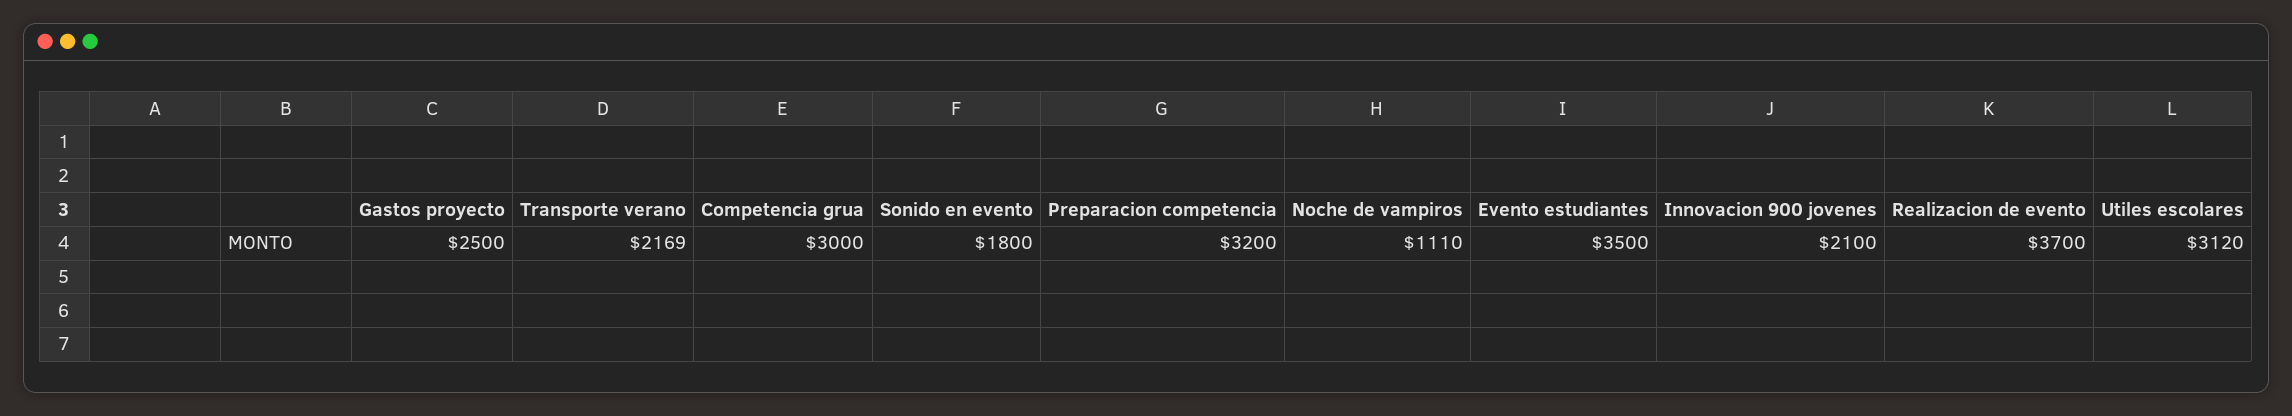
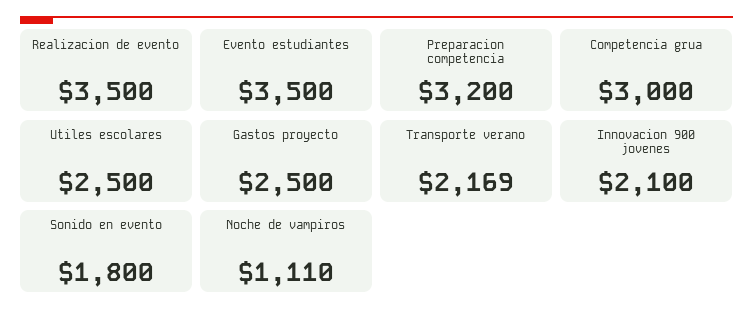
Realizacion de evento: 3700 -> 3500
Utiles escolares: 3120 -> 2500

